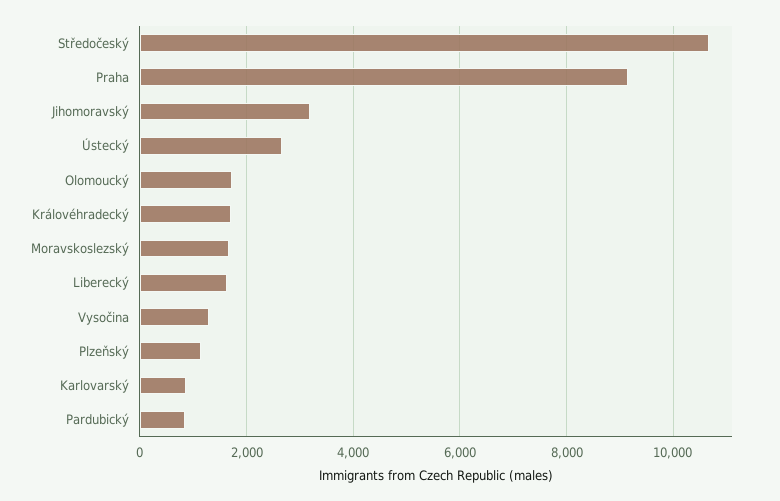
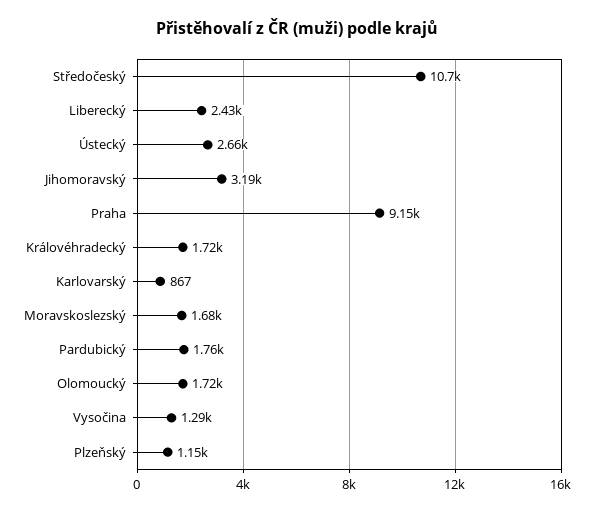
Liberecký: 1600 -> 2430
Pardubický: 800 -> 1760

